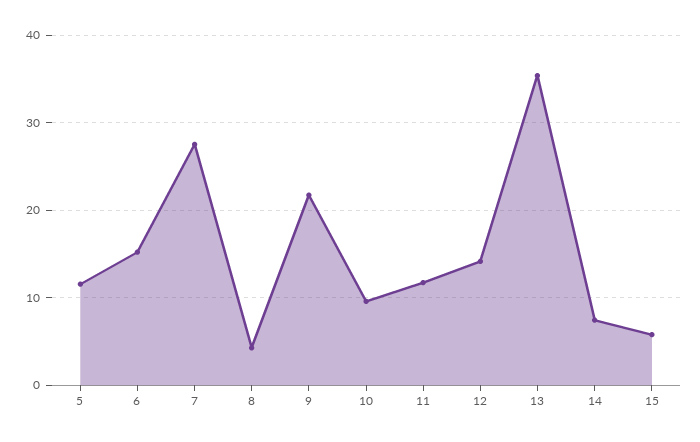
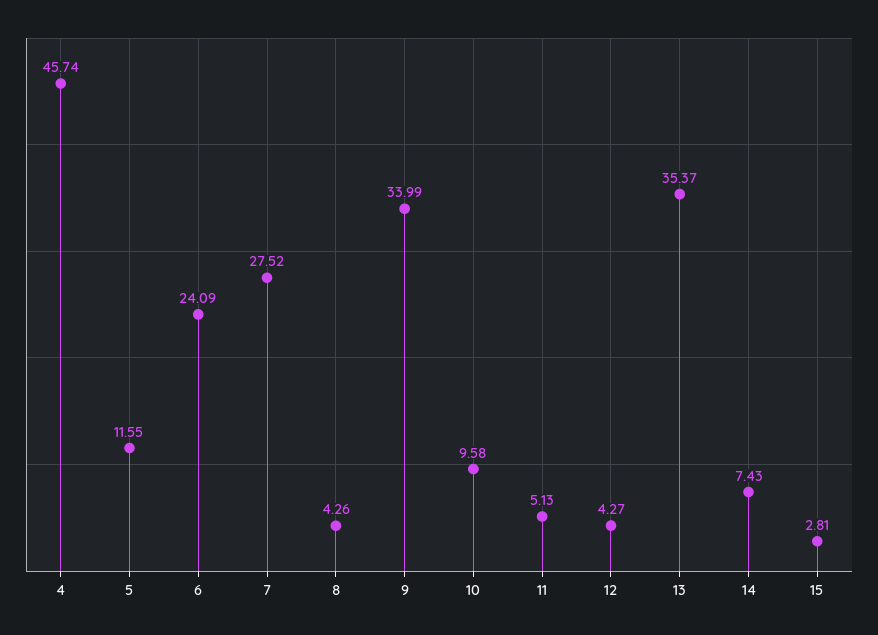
6: 15 -> 24.09
9: 22 -> 33.99
11: 12 -> 5.13
12: 14 -> 4.27
15: 6 -> 2.81
4: none -> 45.74

